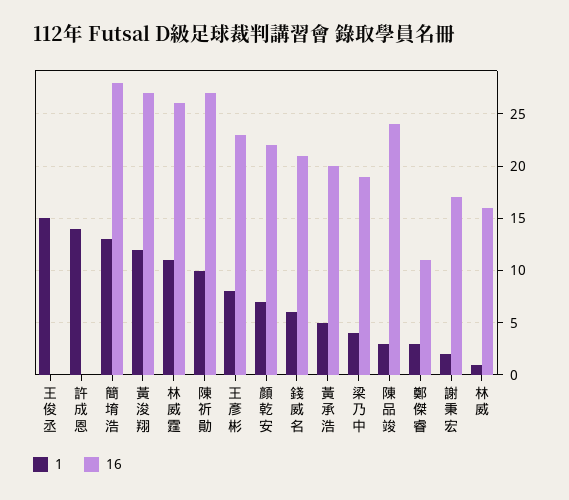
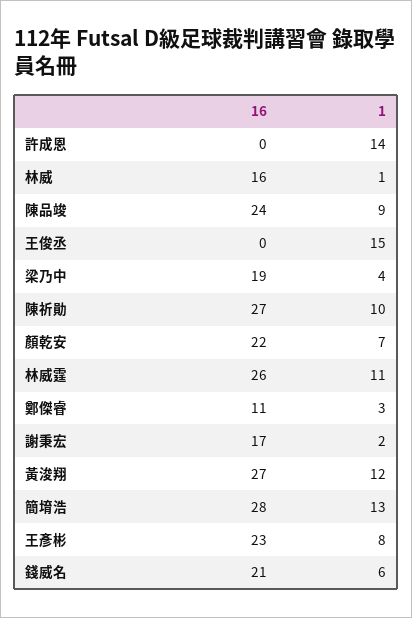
1, 黃承浩: 5 -> none
16, 黃承浩: 20 -> none
1, 陳品竣: 3 -> 9

